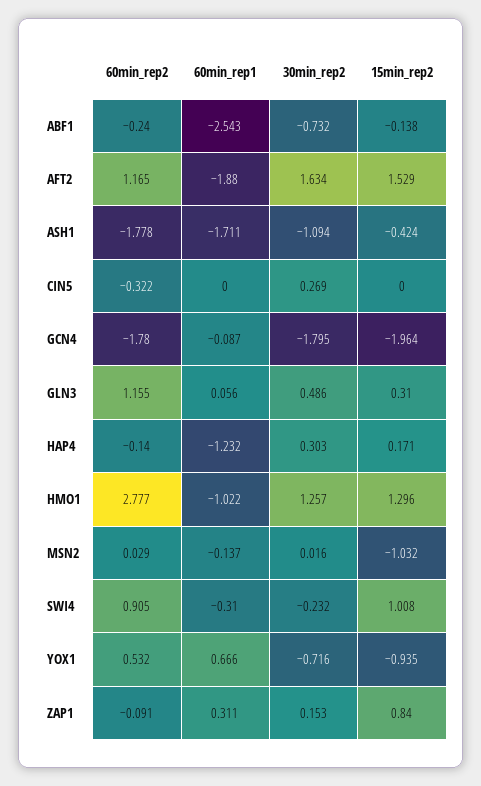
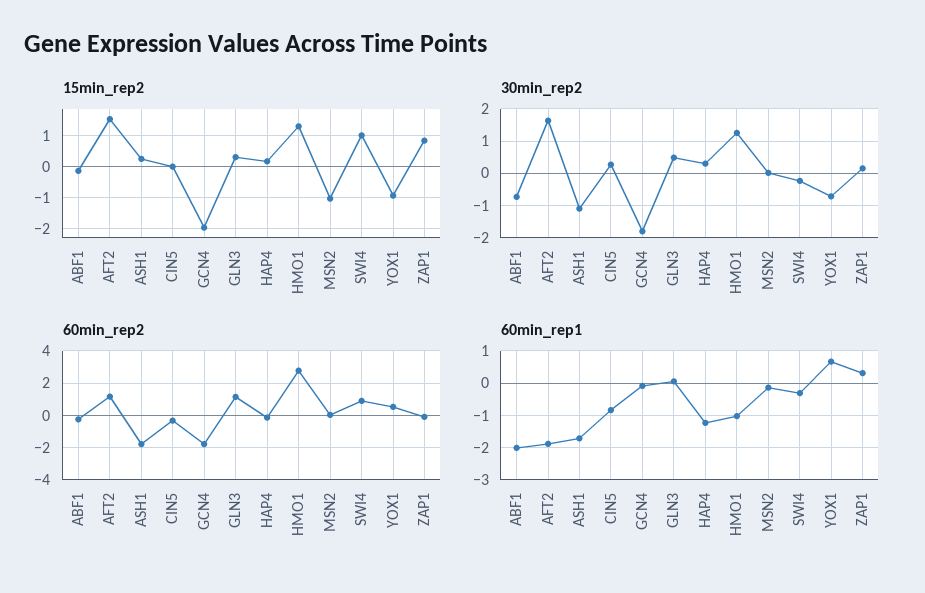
60min_rep1, ABF1: -2.543 -> -2
15min_rep2, ASH1: -0.424 -> 0.2
60min_rep1, CIN5: 0 -> -0.8

